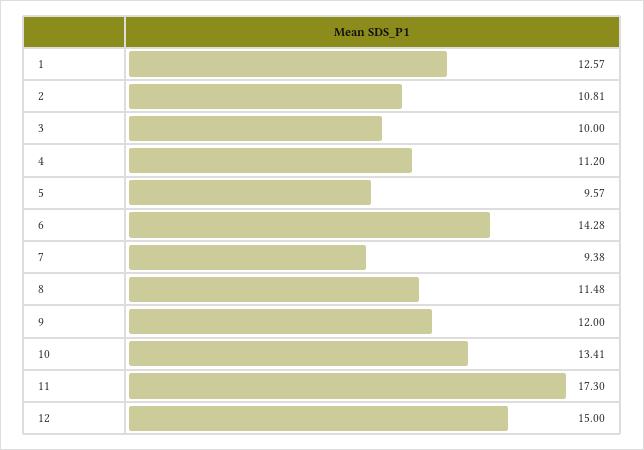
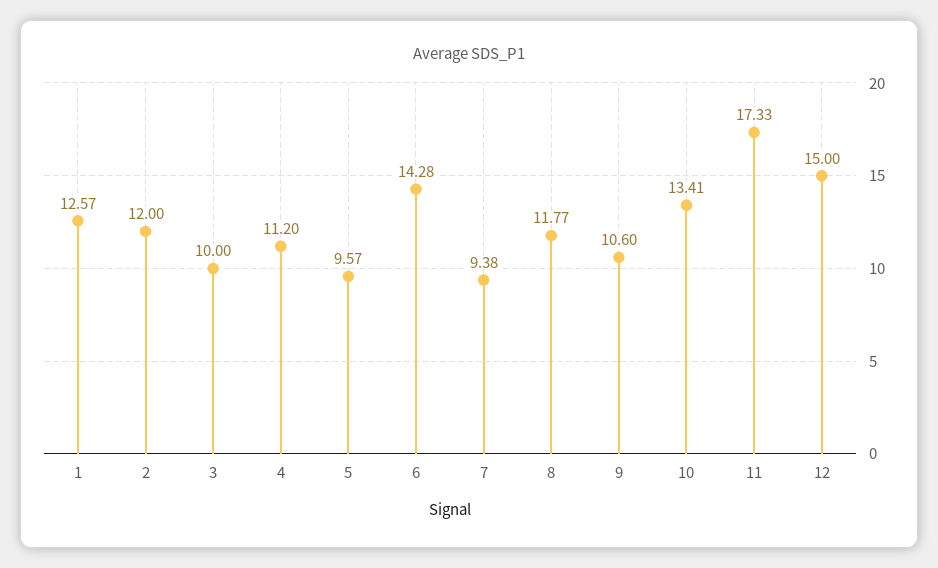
2: 10.81 -> 12
8: 11.48 -> 11.77
9: 12 -> 10.6
11: 17.3 -> 17.33

